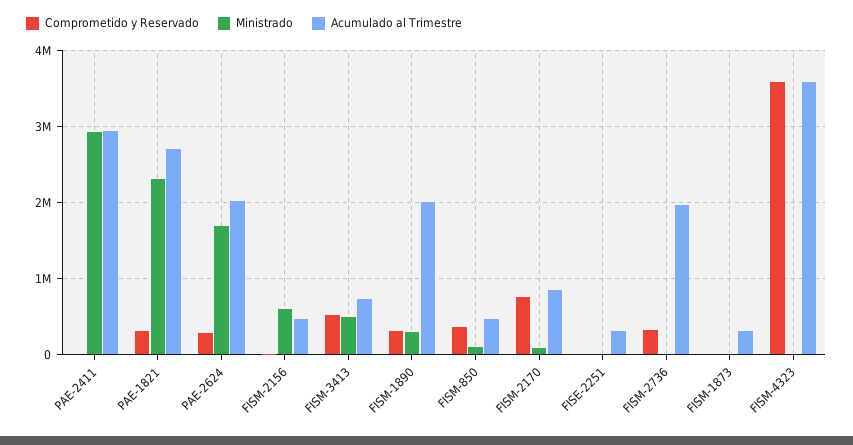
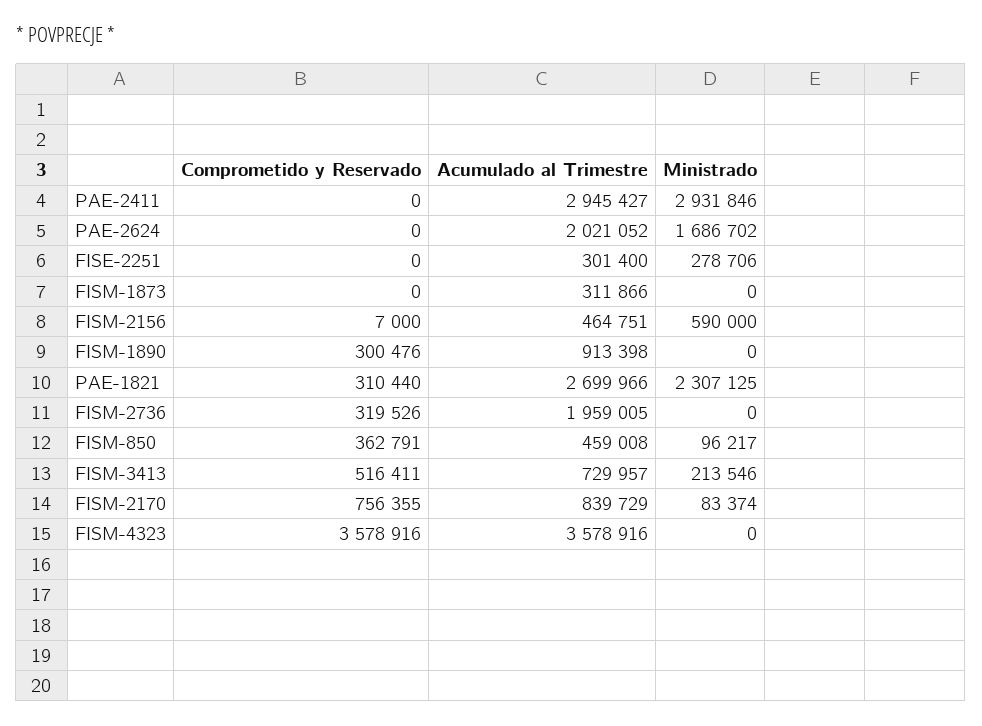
Comprometido y Reservado, PAE-2624: 300000 -> 0
Ministrado, FISM-3413: 500000 -> 213546
Ministrado, FISM-1890: 300000 -> 0
Acumulado al Trimestre, FISM-1890: 2000000 -> 913398
Ministrado, FISE-2251: 0 -> 278706

